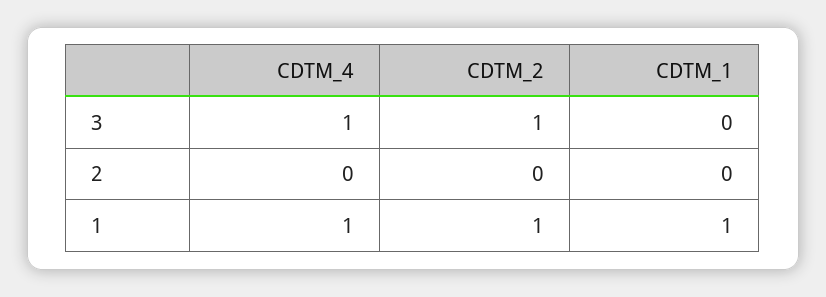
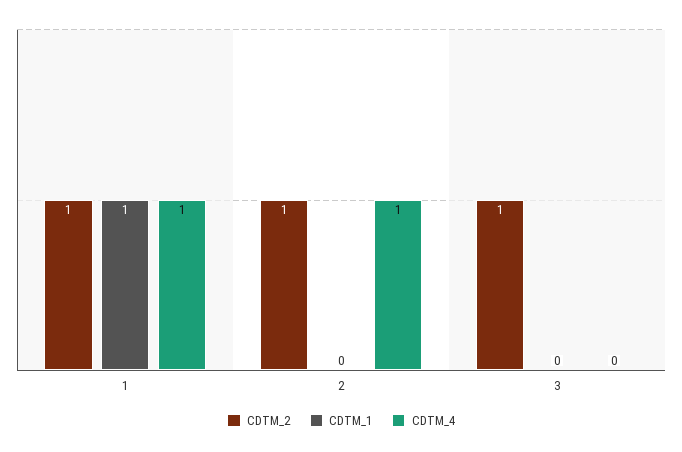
CDTM_4, 3: 1 -> 0
CDTM_4, 2: 0 -> 1
CDTM_2, 2: 0 -> 1

